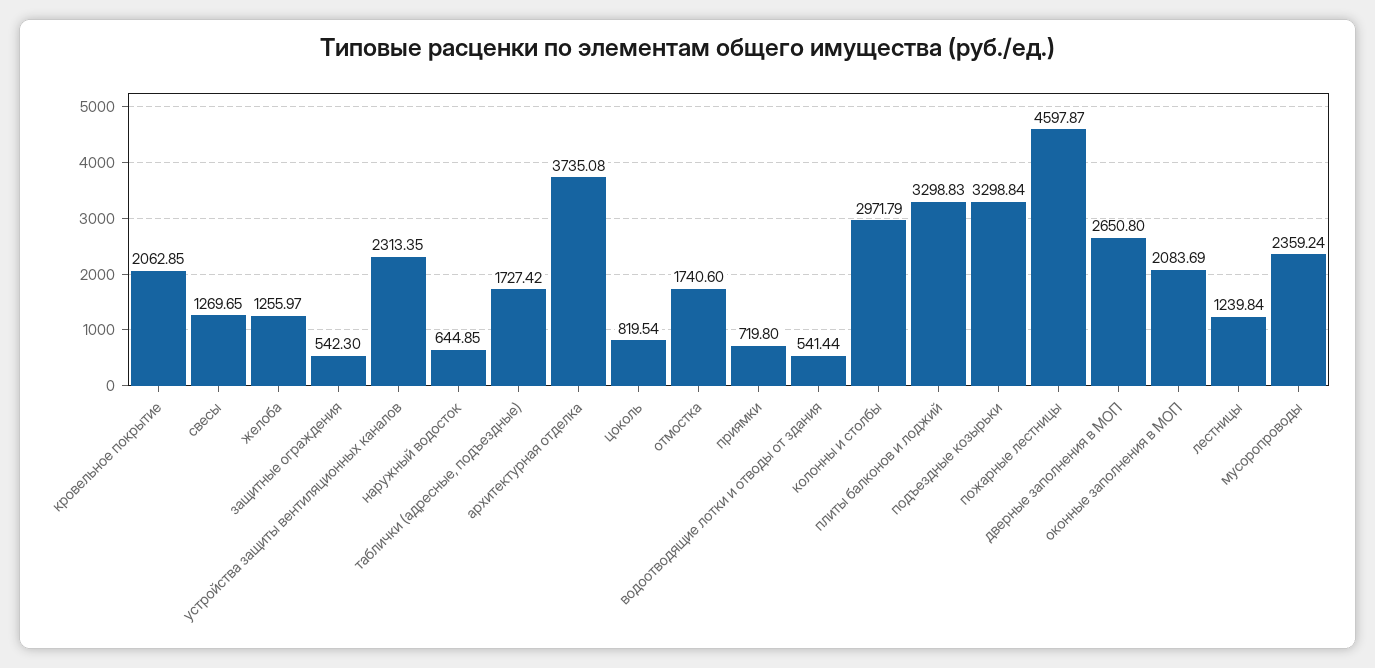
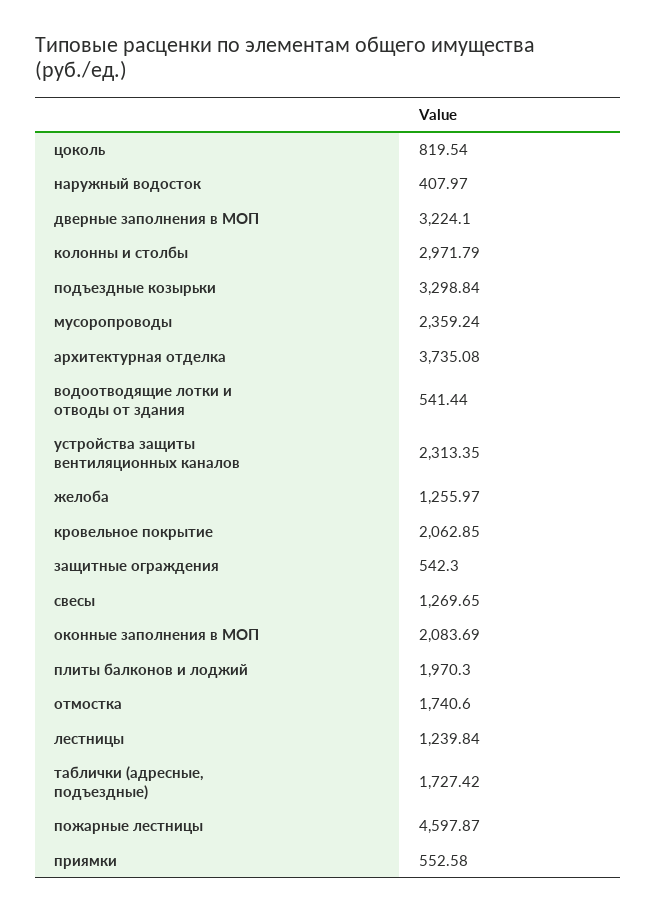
наружный водосток: 644.85 -> 407.97
приямки: 719.8 -> 552.58
плиты балконов и лоджий: 3298.83 -> 1970.3
дверные заполнения в МОП: 2650.8 -> 3224.1

